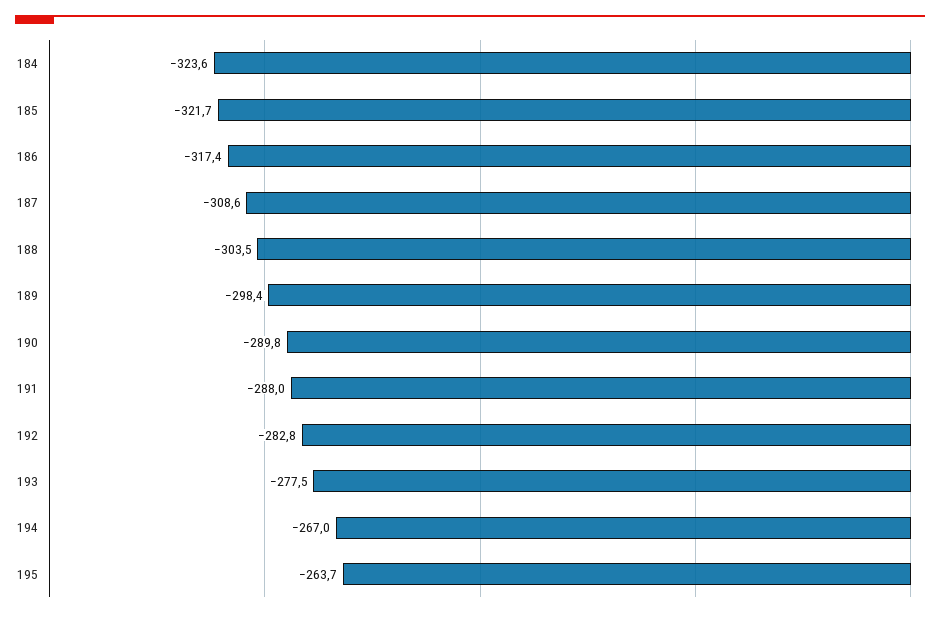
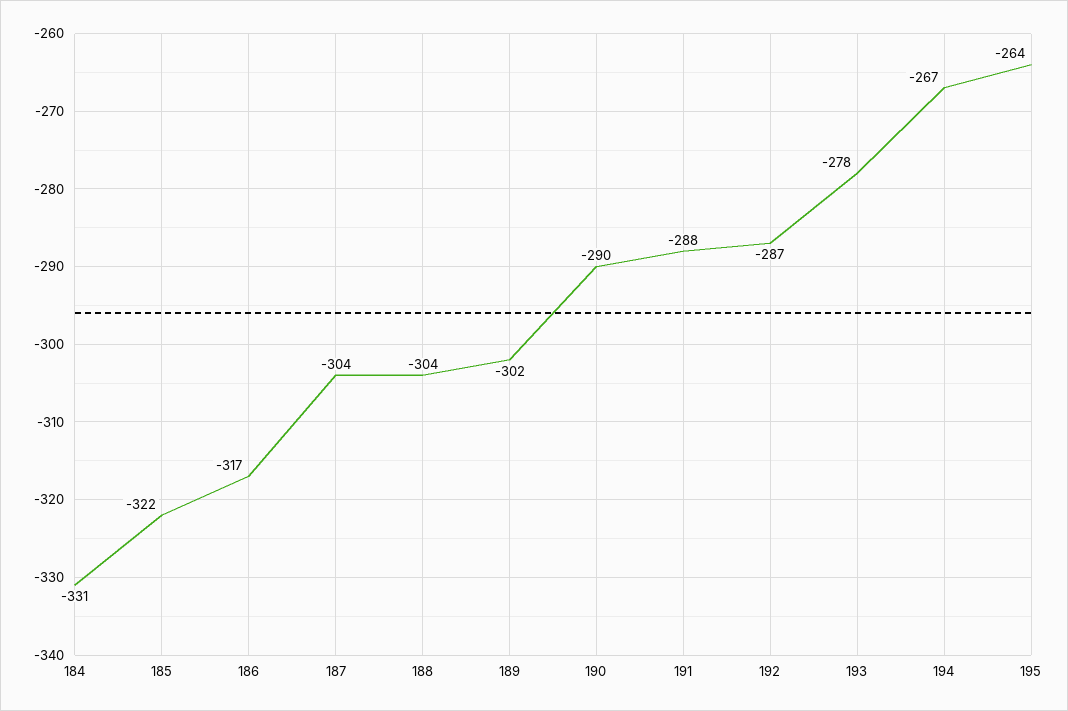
184: -323.6 -> -331
187: -308.6 -> -304
189: -298.4 -> -302
192: -282.8 -> -287

